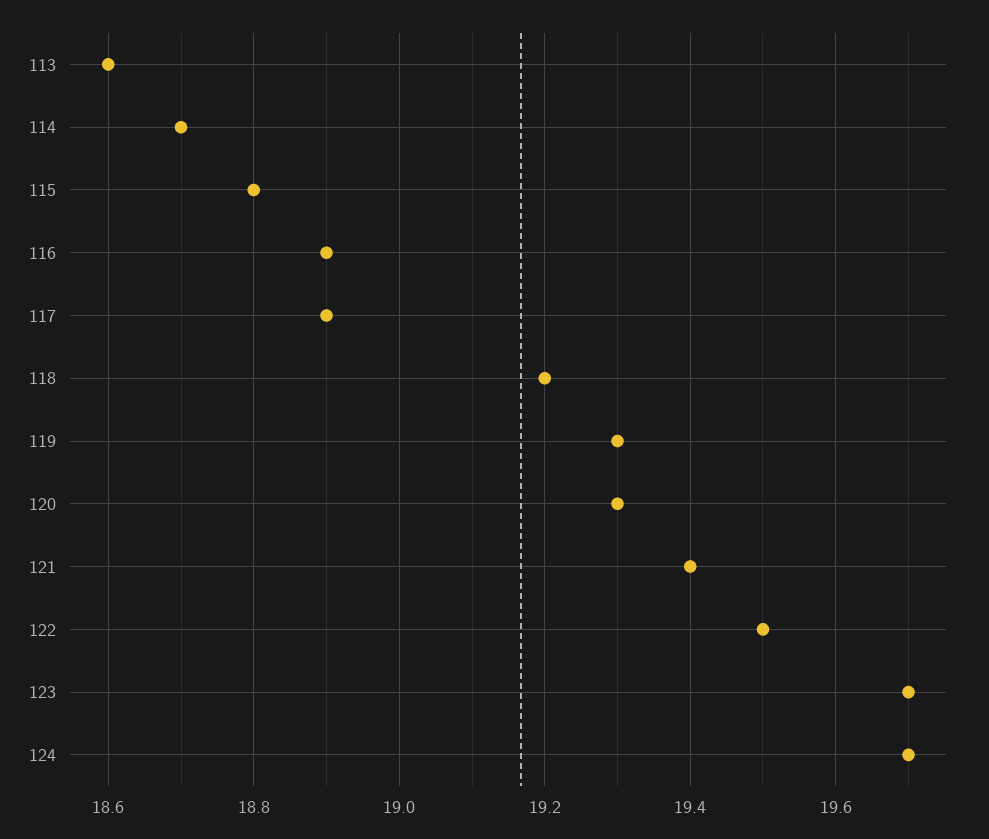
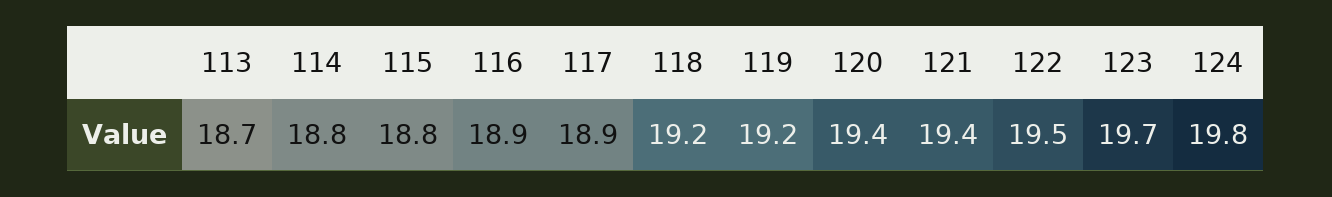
113: 18.6 -> 18.7
114: 18.7 -> 18.8
119: 19.3 -> 19.2
120: 19.3 -> 19.4
124: 19.7 -> 19.8

